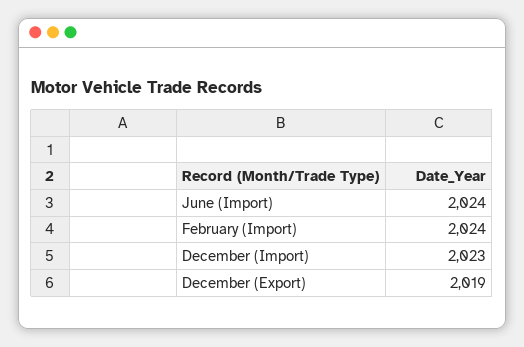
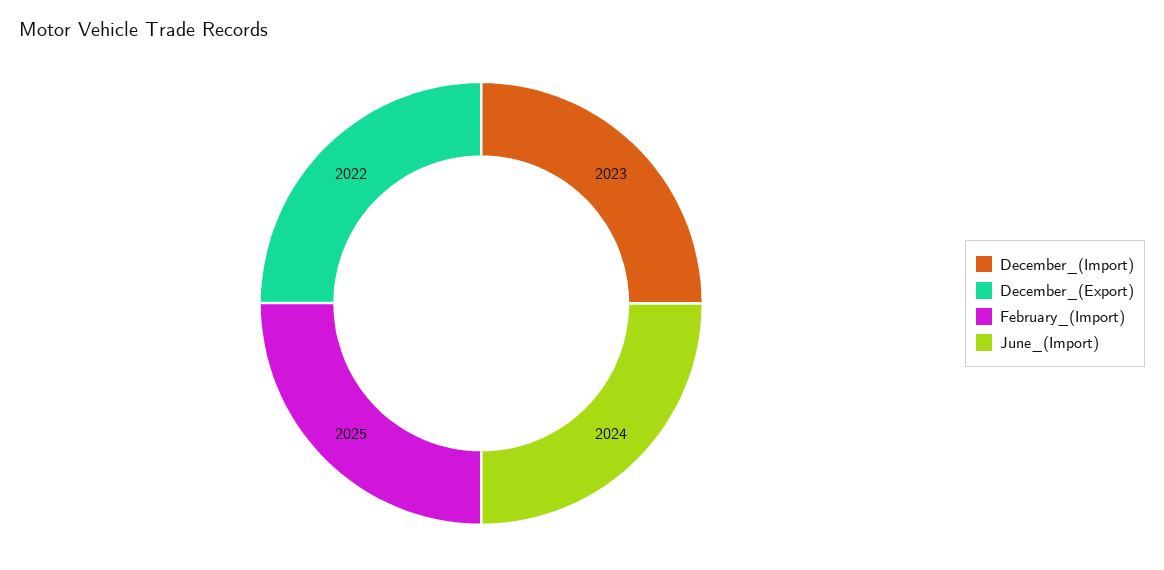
February (Import): 2024 -> 2025
December (Export): 2019 -> 2022

